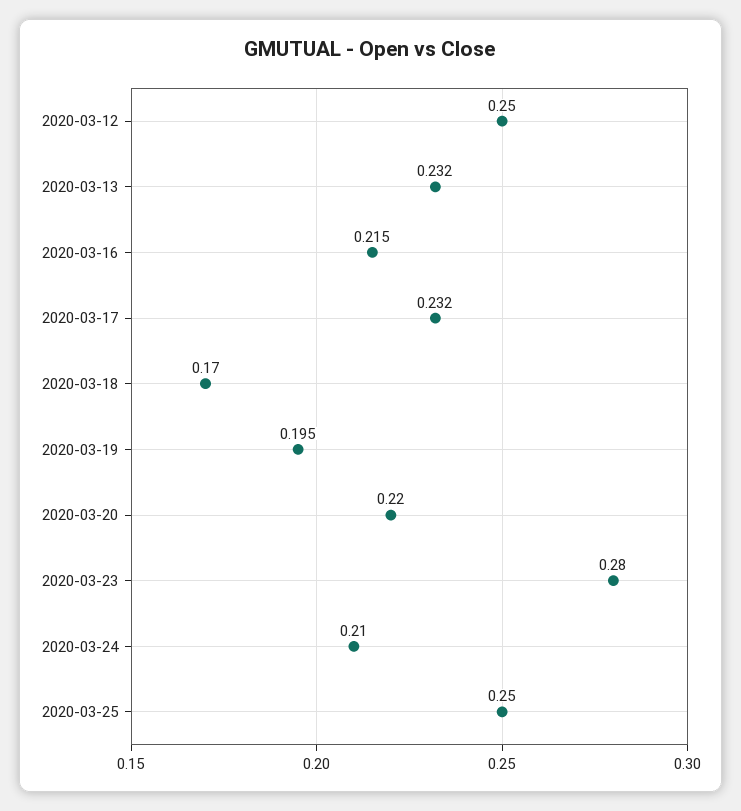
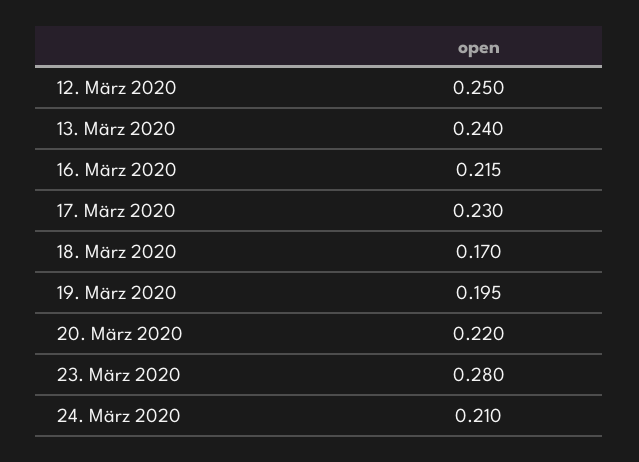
2020-03-13: 0.232 -> 0.24
2020-03-17: 0.232 -> 0.23
2020-03-25: 0.25 -> none

